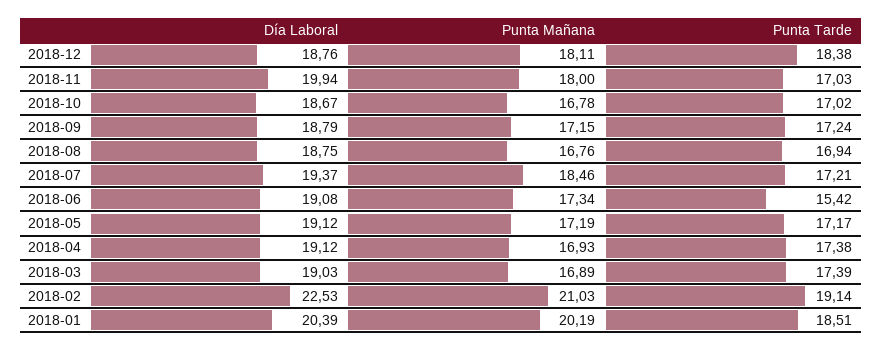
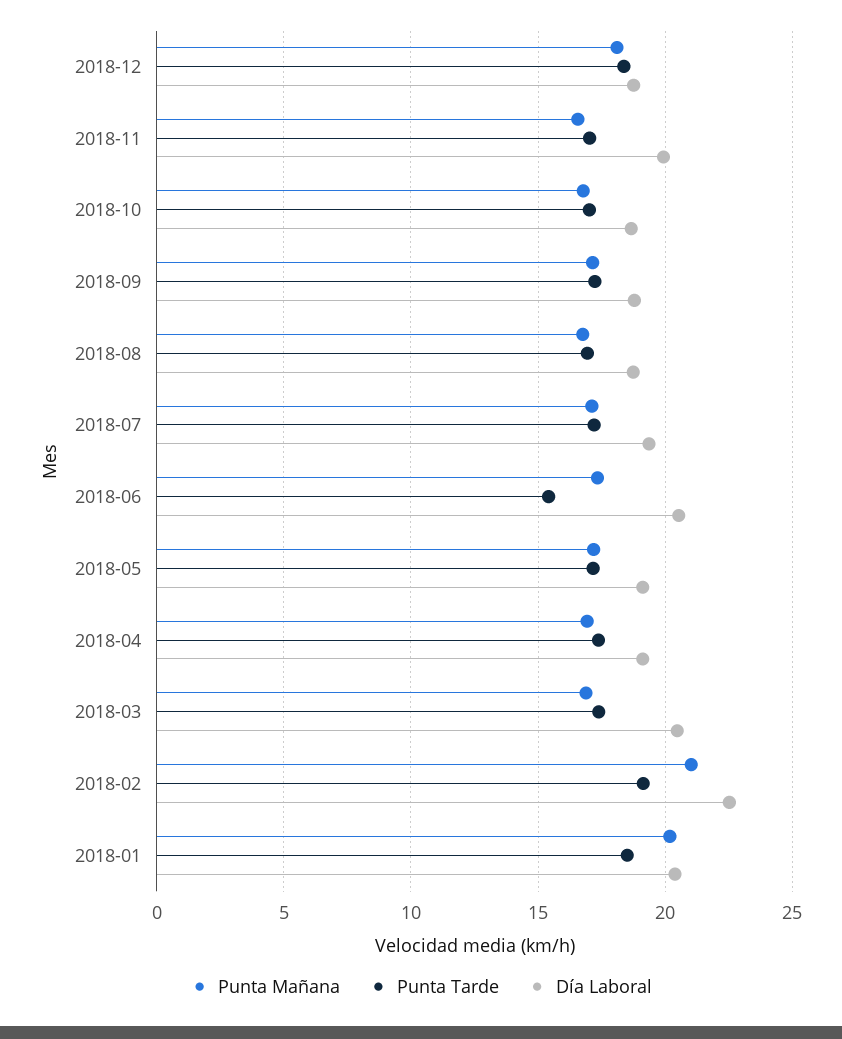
Punta Mañana, 2018-11: 18 -> 16.5
Punta Mañana, 2018-07: 18.46 -> 17
Día Laboral, 2018-06: 19.08 -> 20.5
Día Laboral, 2018-03: 19.03 -> 20.5

